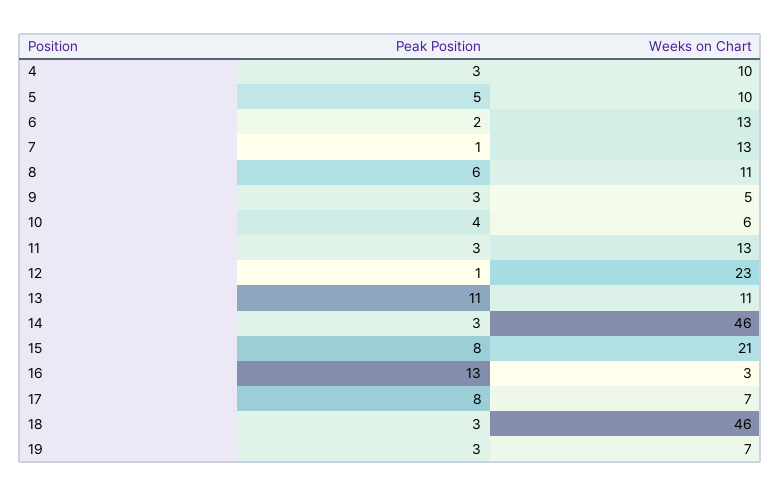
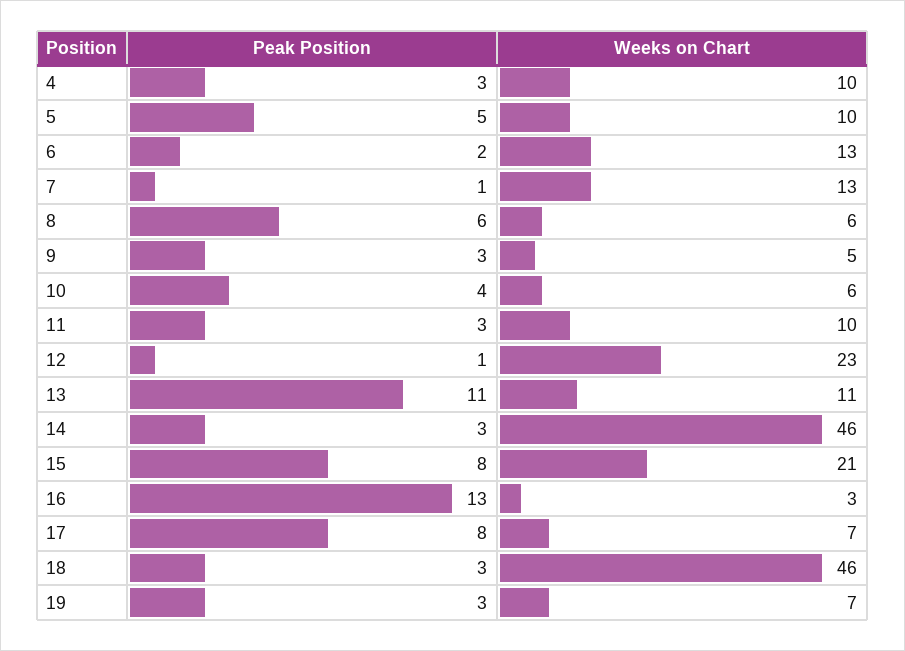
Weeks on Chart, 8: 11 -> 6
Weeks on Chart, 11: 13 -> 10

